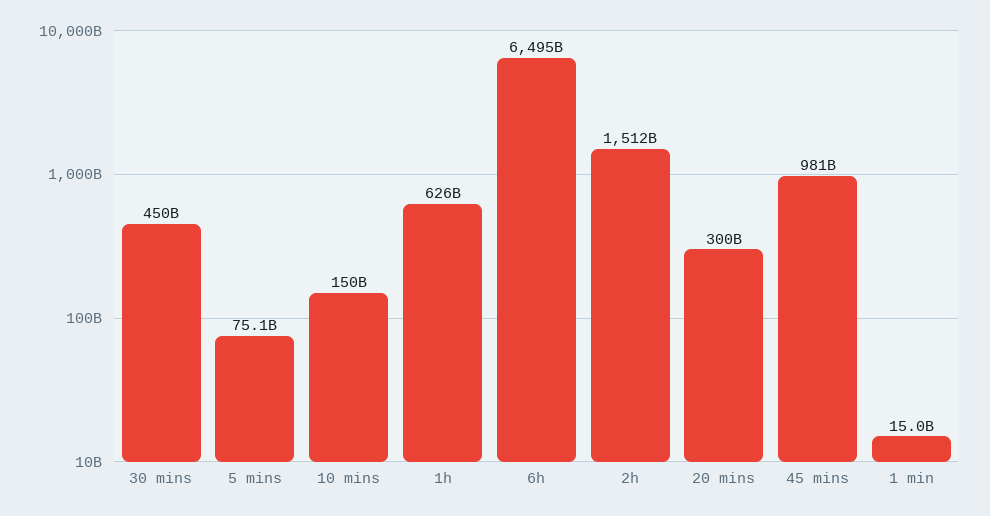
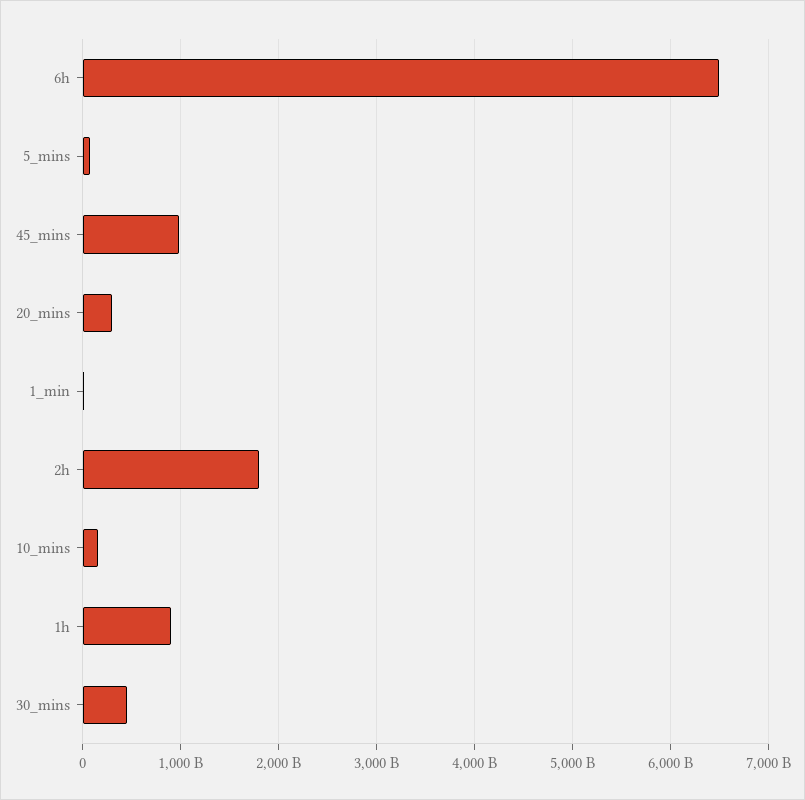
1h: 626000000000 -> 900000000000
2h: 1512000000000 -> 1800000000000

